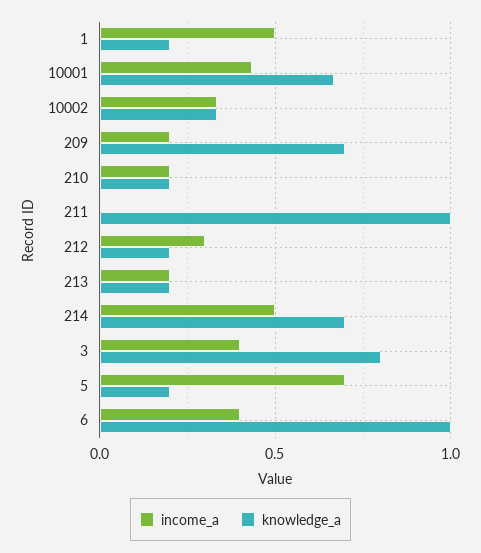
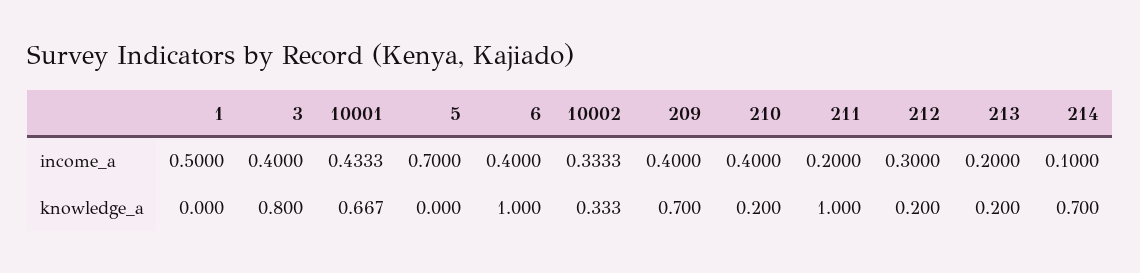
knowledge_a, 1: 0.2 -> 0
income_a, 209: 0.2 -> 0.4
income_a, 210: 0.2 -> 0.4
income_a, 211: 0 -> 0.2
income_a, 214: 0.5 -> 0.1
knowledge_a, 5: 0.2 -> 0

